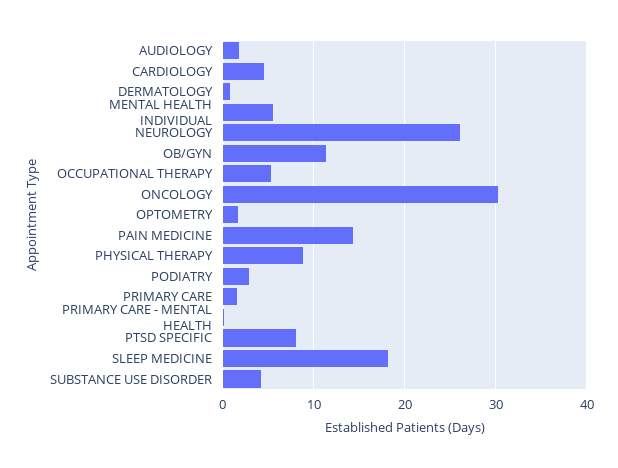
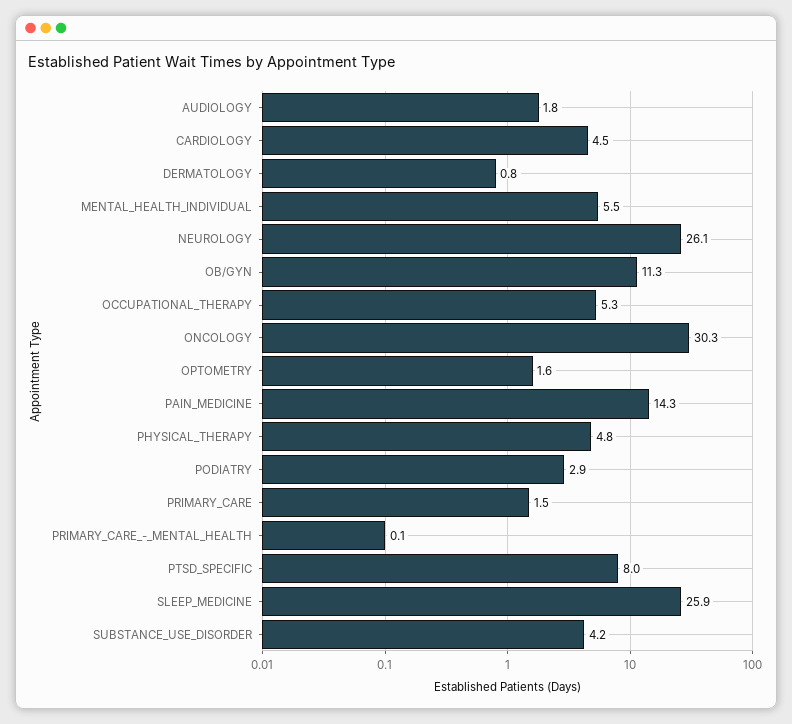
PHYSICAL THERAPY: 9 -> 4.8
SLEEP MEDICINE: 18 -> 25.9

